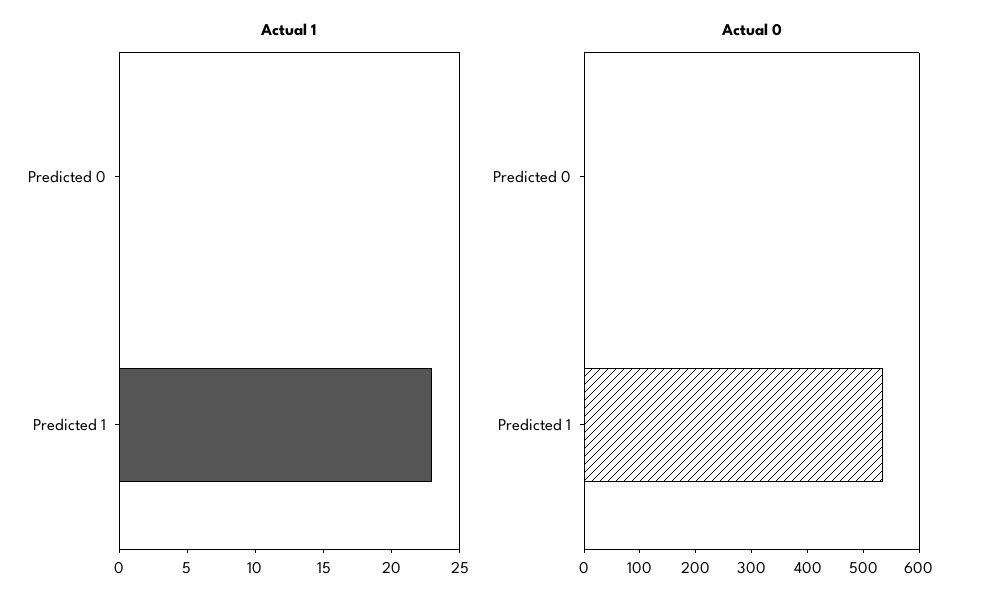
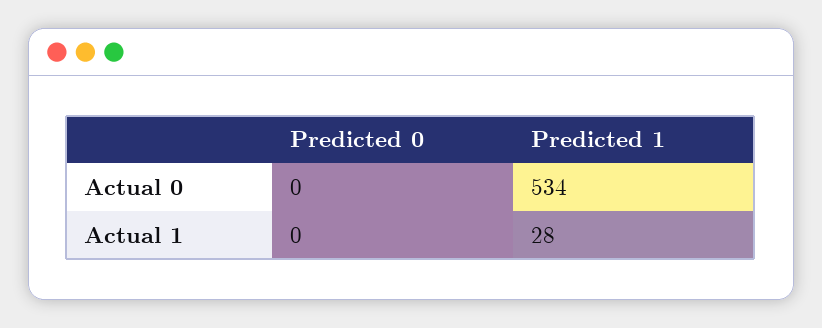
Actual 1, Predicted 1: 23 -> 28

